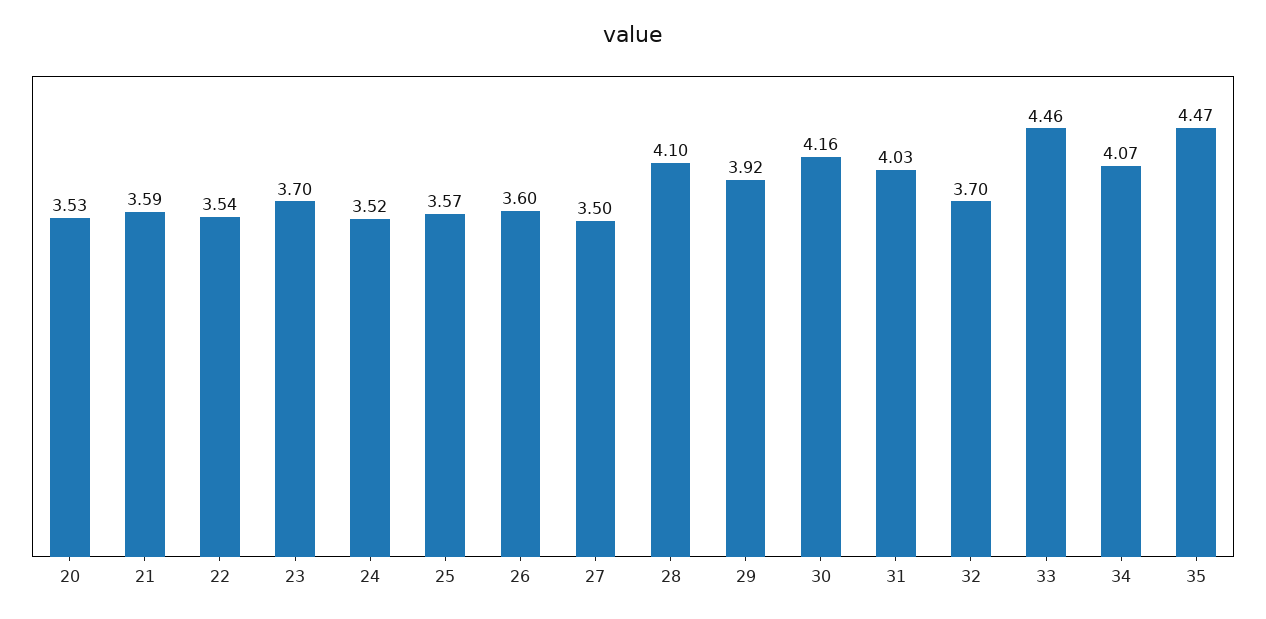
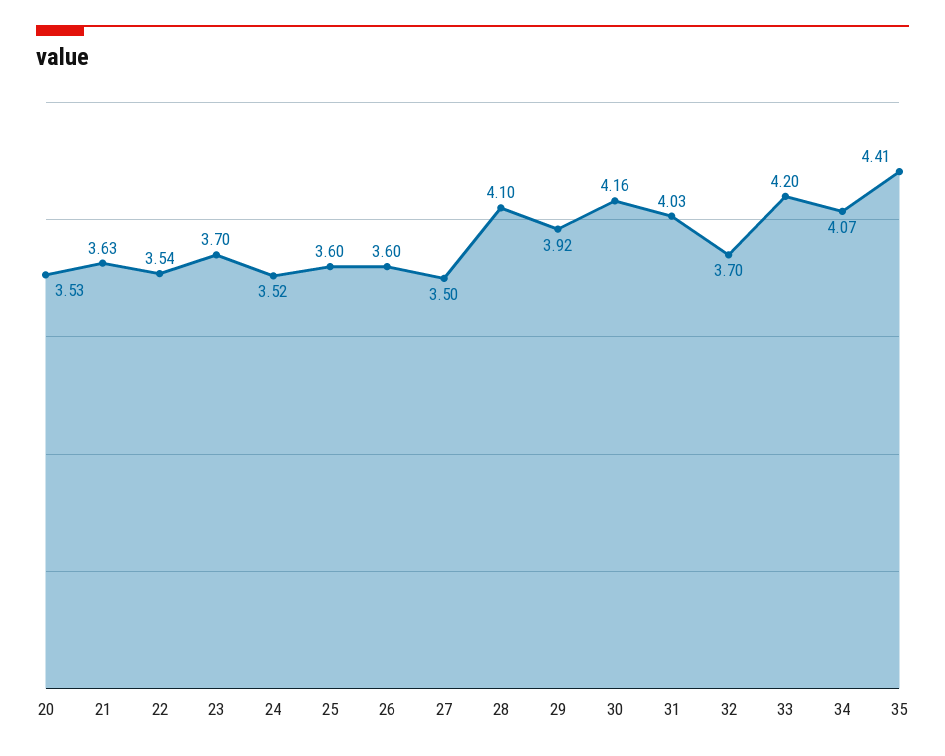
21: 3.59 -> 3.63
25: 3.57 -> 3.6
33: 4.46 -> 4.2
35: 4.47 -> 4.41

